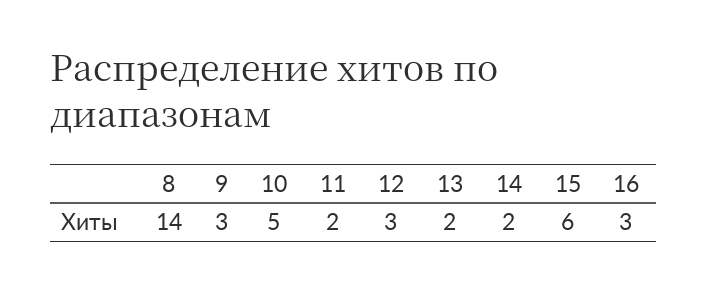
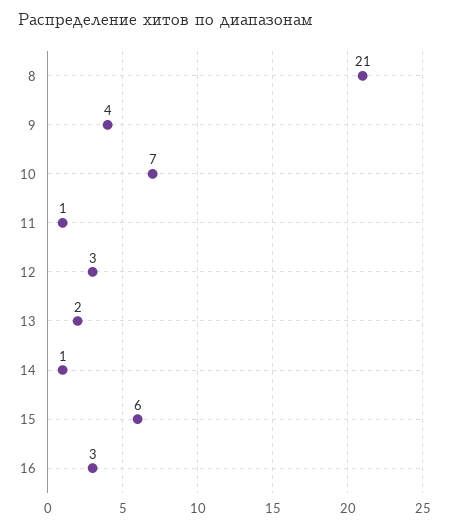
8: 14 -> 21
9: 3 -> 4
10: 5 -> 7
11: 2 -> 1
14: 2 -> 1

